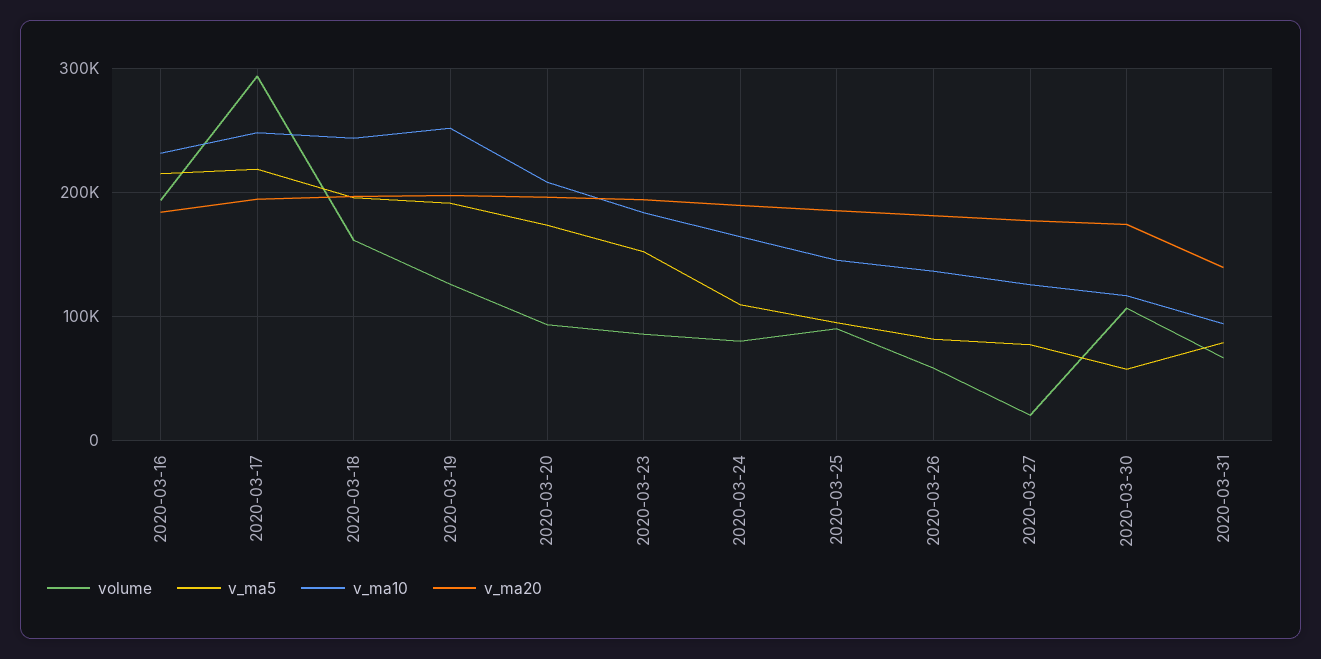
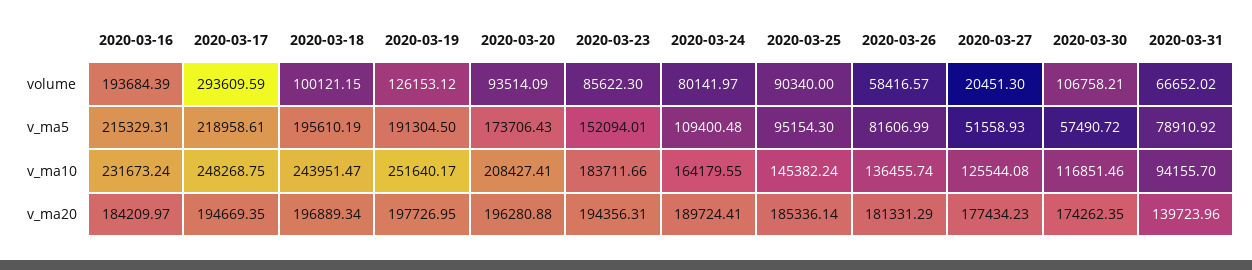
volume, 2020-03-18: 160000 -> 100121.15
v_ma5, 2020-03-27: 80000 -> 51558.93

